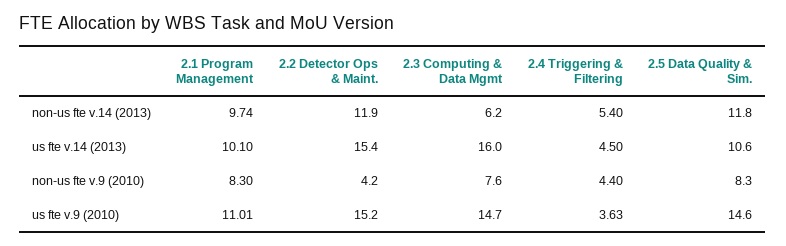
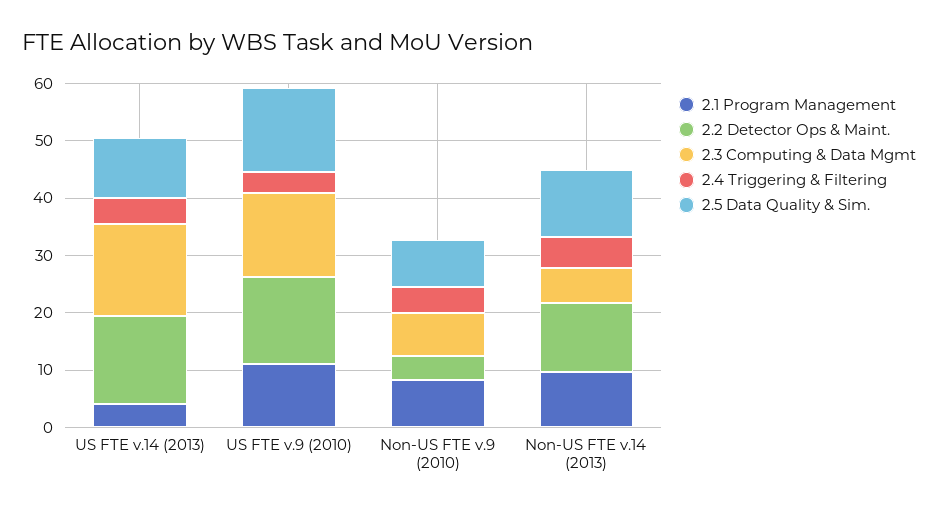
2.1 Program Management, us fte v.14 (2013): 10.1 -> 4

